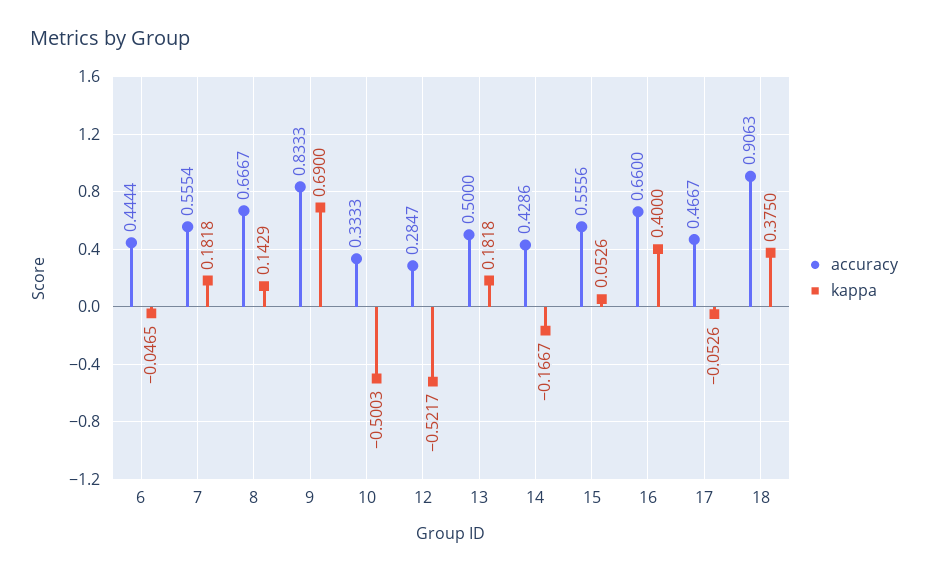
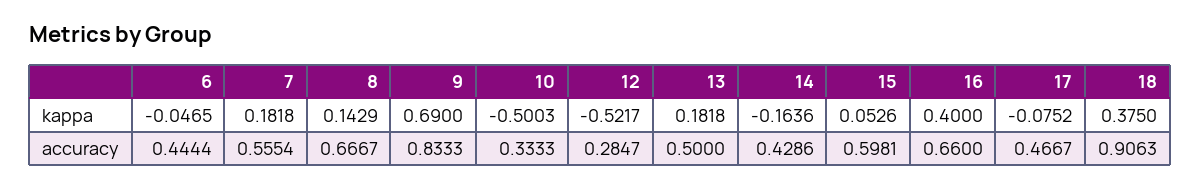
kappa, 14: -0.1667 -> -0.1636
accuracy, 15: 0.5556 -> 0.5981
kappa, 17: -0.0526 -> -0.0752

